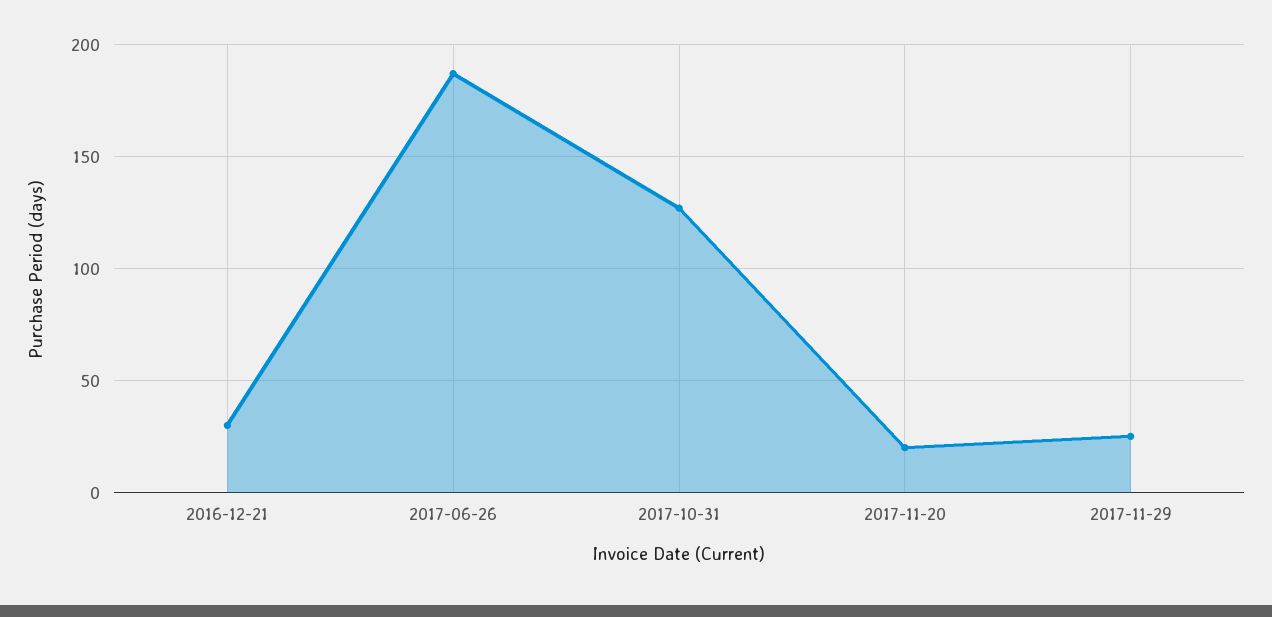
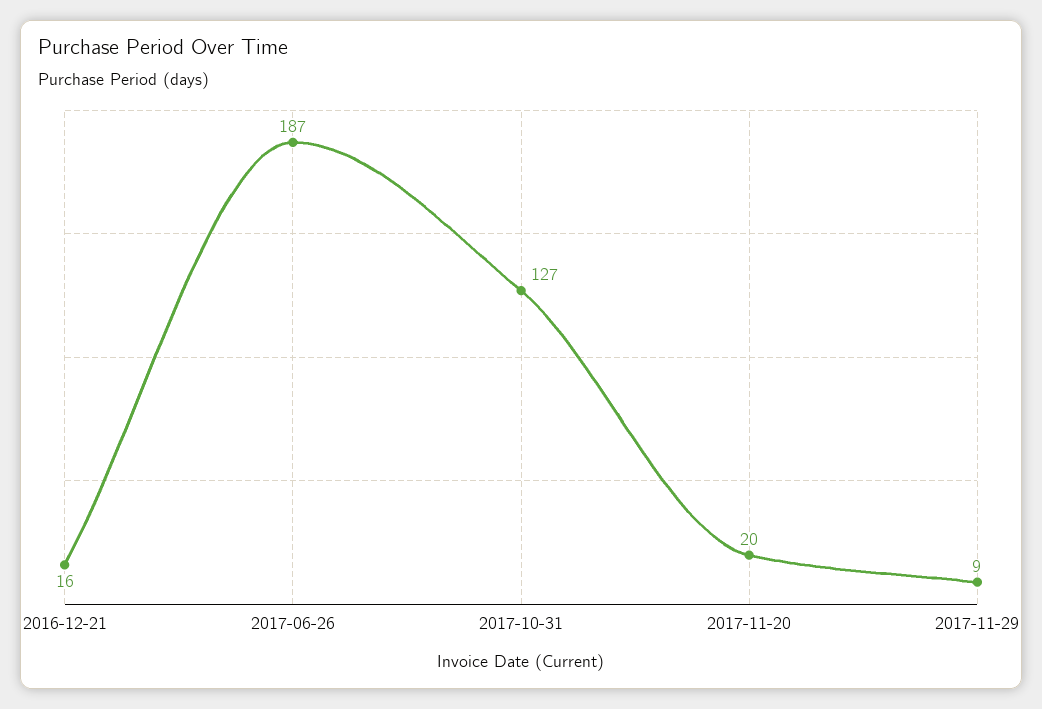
2016-12-21: 30 -> 16
2017-11-29: 25 -> 9

